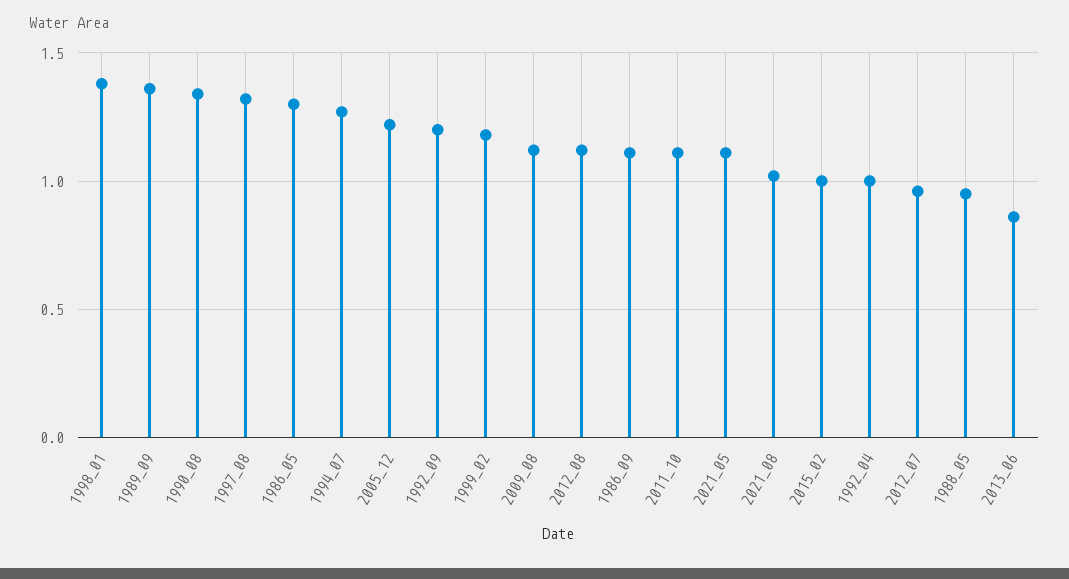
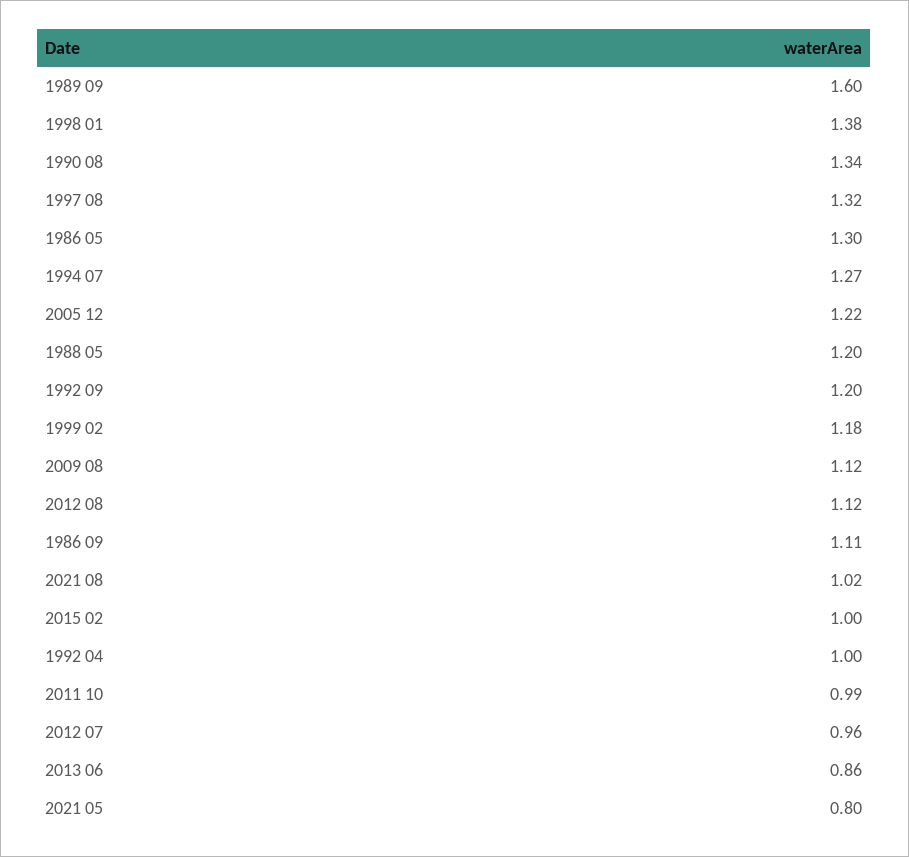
1989_09: 1.35 -> 1.6
2011_10: 1.1 -> 0.99
2021_05: 1.1 -> 0.8
1988_05: 0.95 -> 1.2

